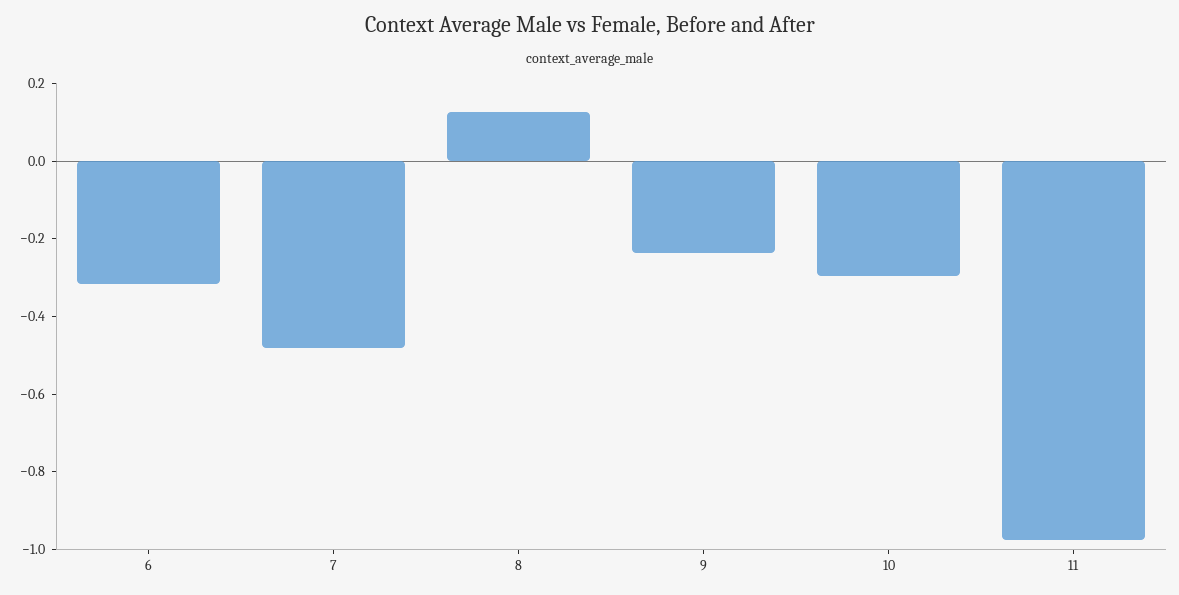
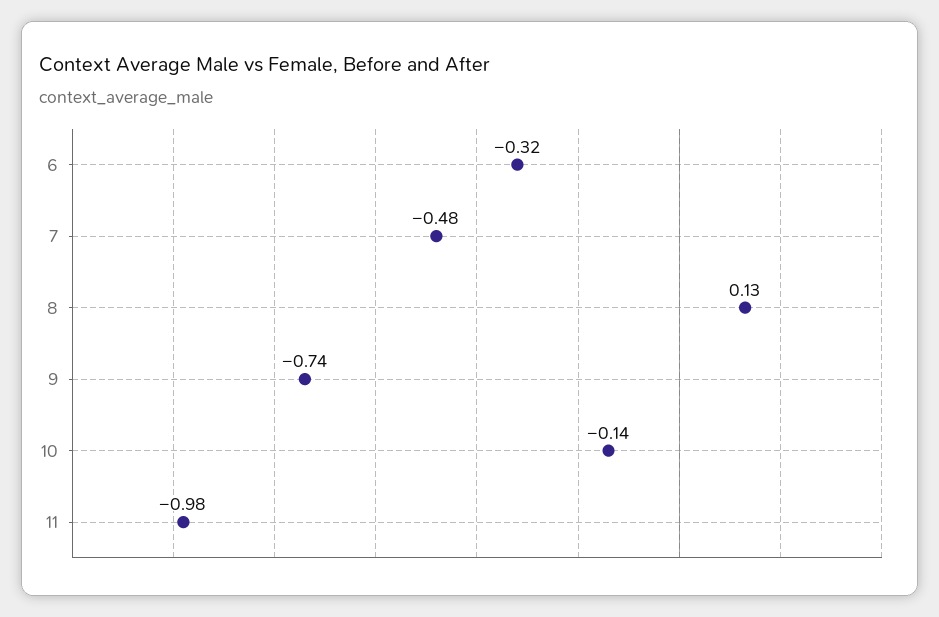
9: -0.25 -> -0.74
10: -0.3 -> -0.14

